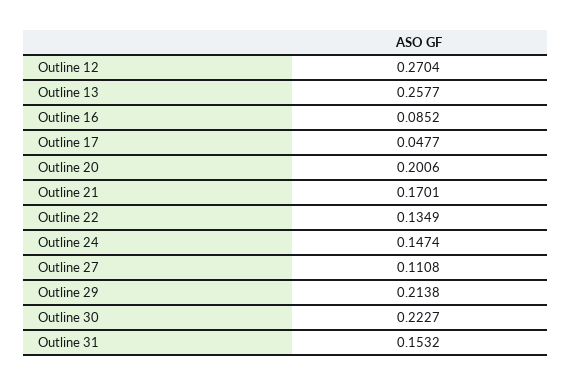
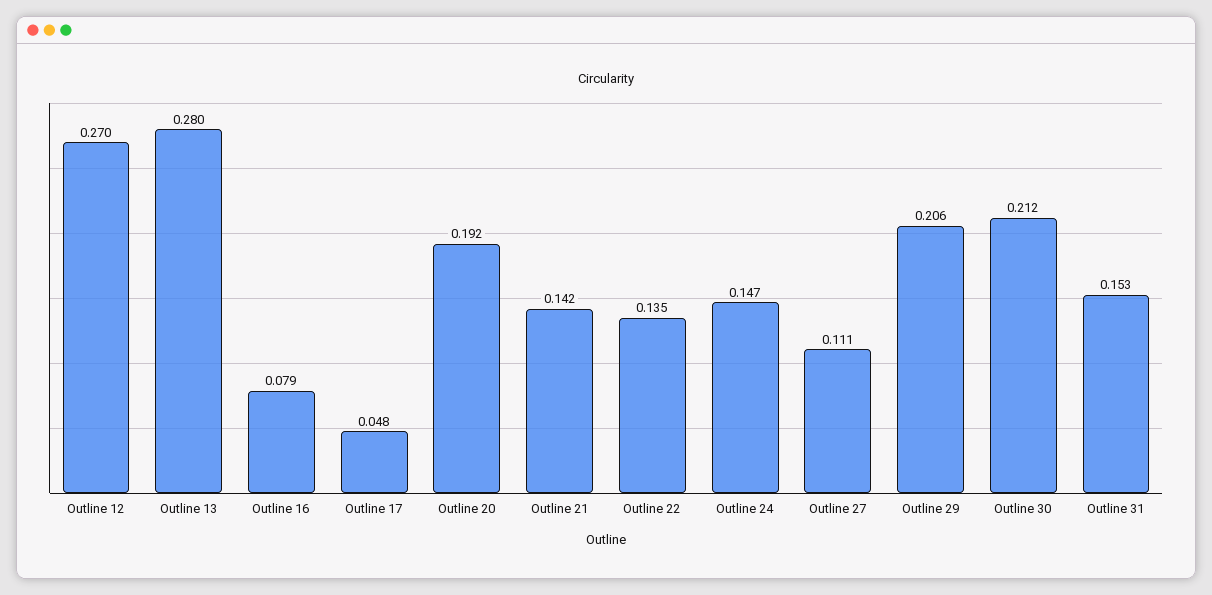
Outline 13: 0.2577 -> 0.28
Outline 16: 0.0852 -> 0.079
Outline 20: 0.2006 -> 0.192
Outline 21: 0.1701 -> 0.142
Outline 29: 0.2138 -> 0.206
Outline 30: 0.2227 -> 0.212

